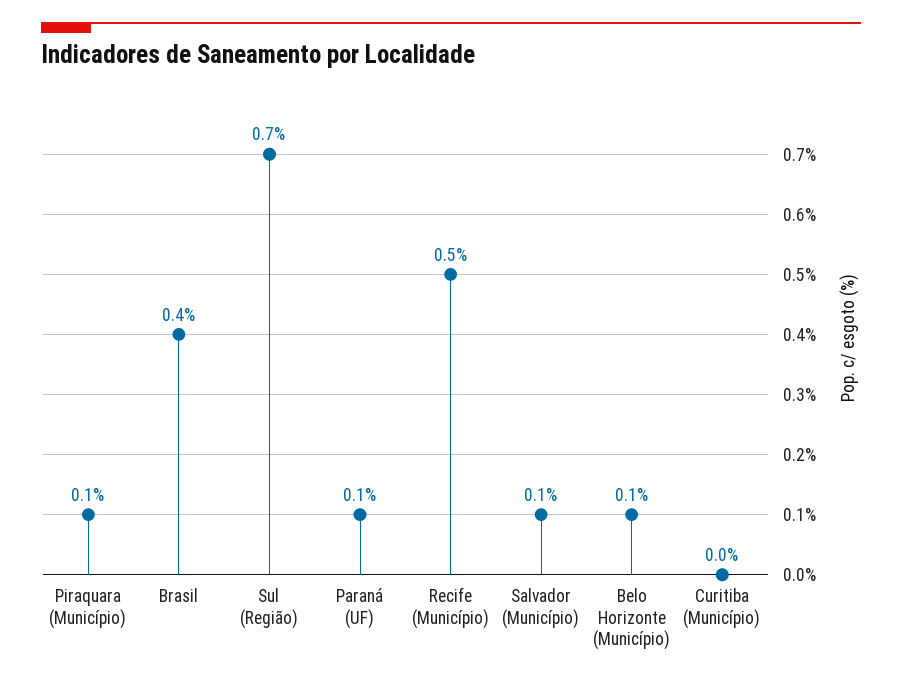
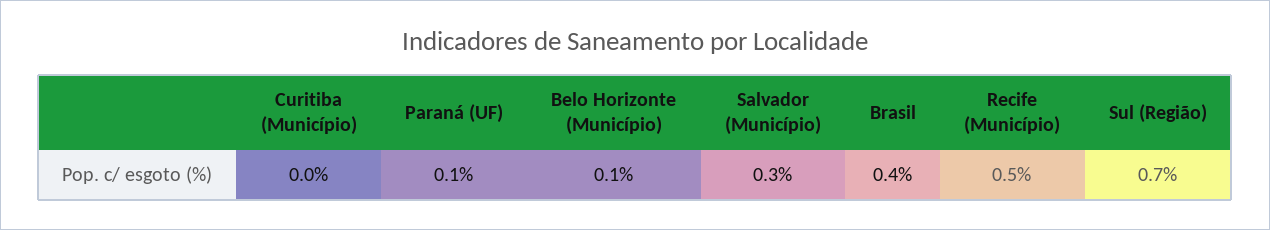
Piraquara (Município): 0.1 -> none
Salvador (Município): 0.1 -> 0.3

